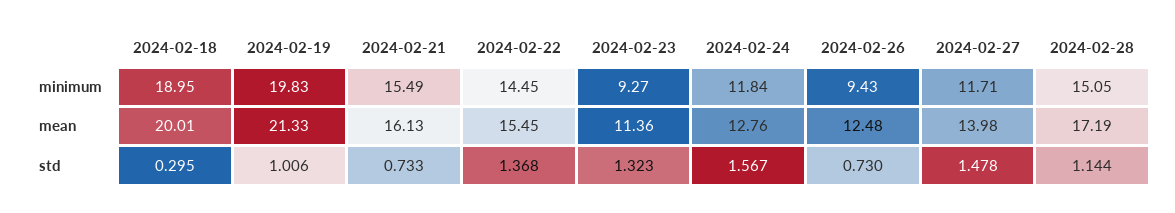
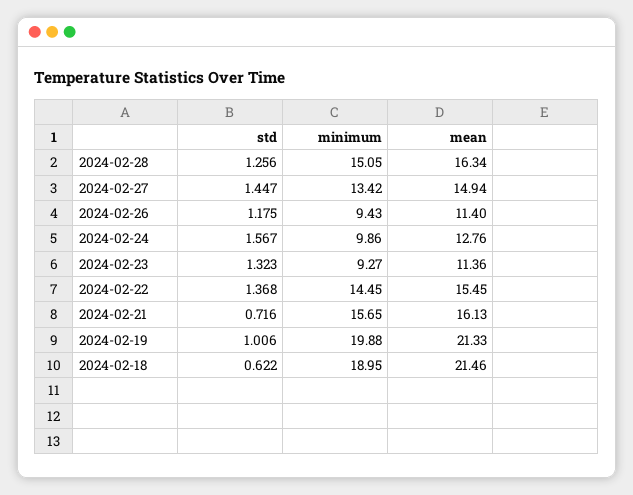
2024-02-19, minimum: 19.83 -> 19.88
2024-02-21, minimum: 15.49 -> 15.65
2024-02-24, minimum: 11.84 -> 9.86
2024-02-27, minimum: 11.71 -> 13.42
2024-02-18, mean: 20.01 -> 21.46
2024-02-26, mean: 12.48 -> 11.4
2024-02-27, mean: 13.98 -> 14.94
2024-02-28, mean: 17.19 -> 16.34
2024-02-18, std: 0.295 -> 0.622
2024-02-21, std: 0.733 -> 0.716
2024-02-26, std: 0.73 -> 1.175
2024-02-27, std: 1.478 -> 1.447
2024-02-28, std: 1.144 -> 1.256

